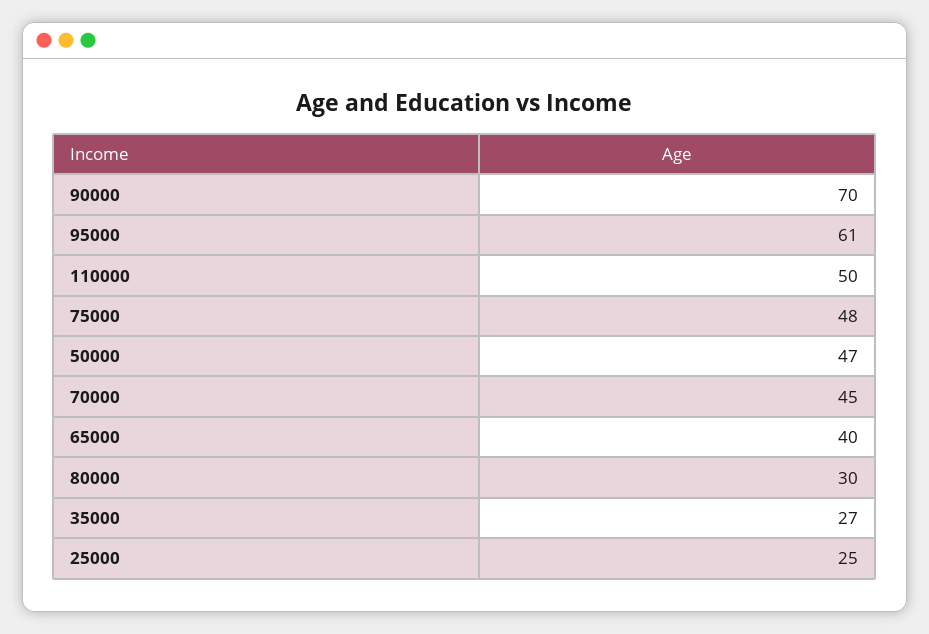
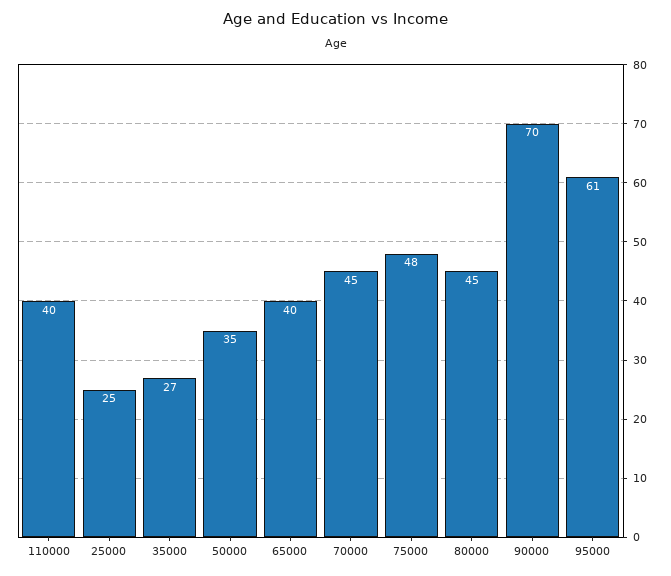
110000: 50 -> 40
50000: 47 -> 35
80000: 30 -> 45

